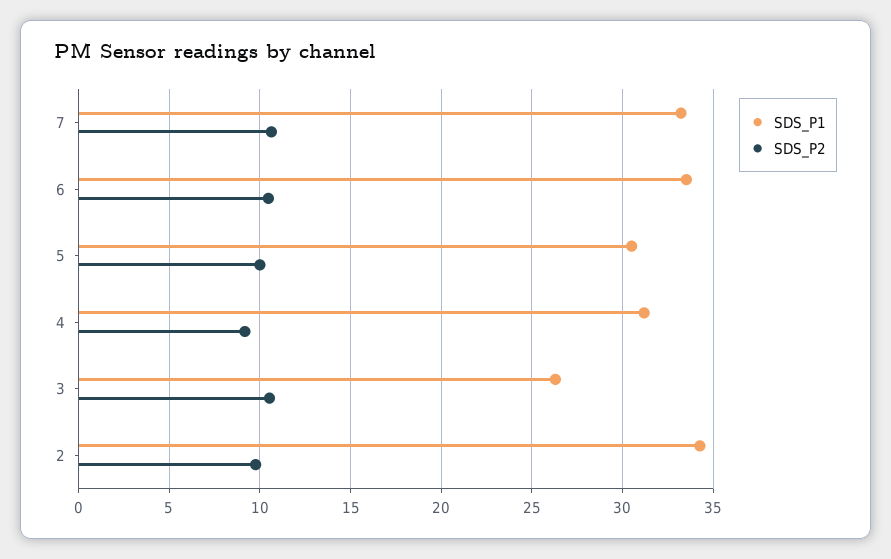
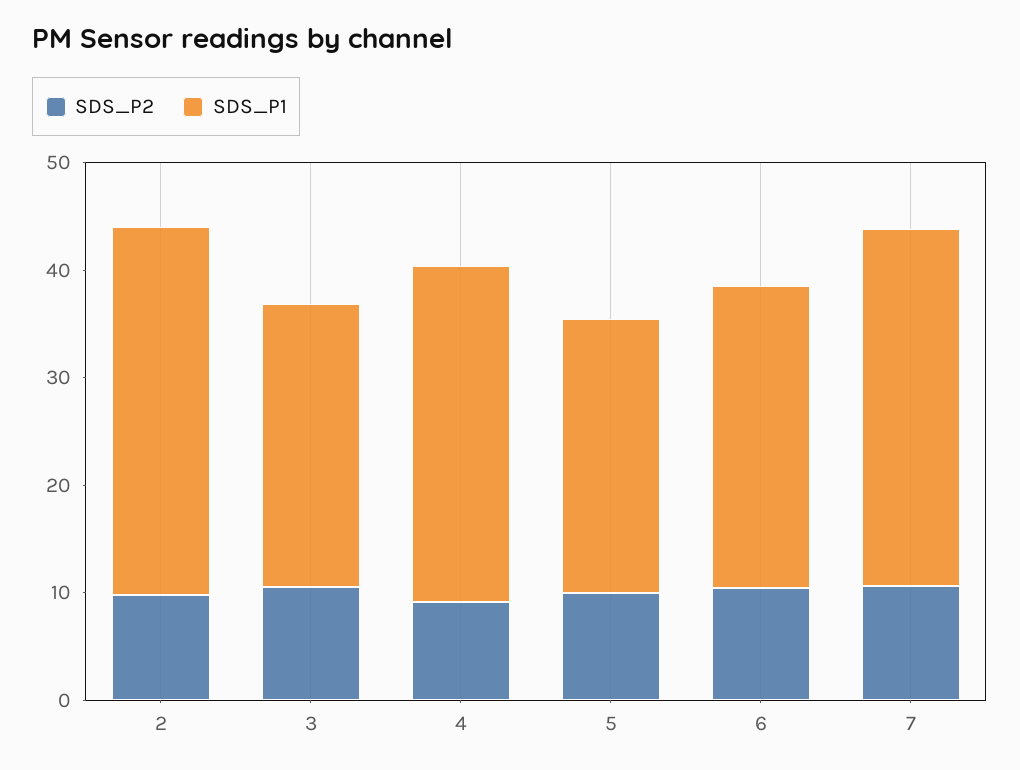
SDS_P1, 6: 33.5 -> 28
SDS_P1, 5: 30.5 -> 26

